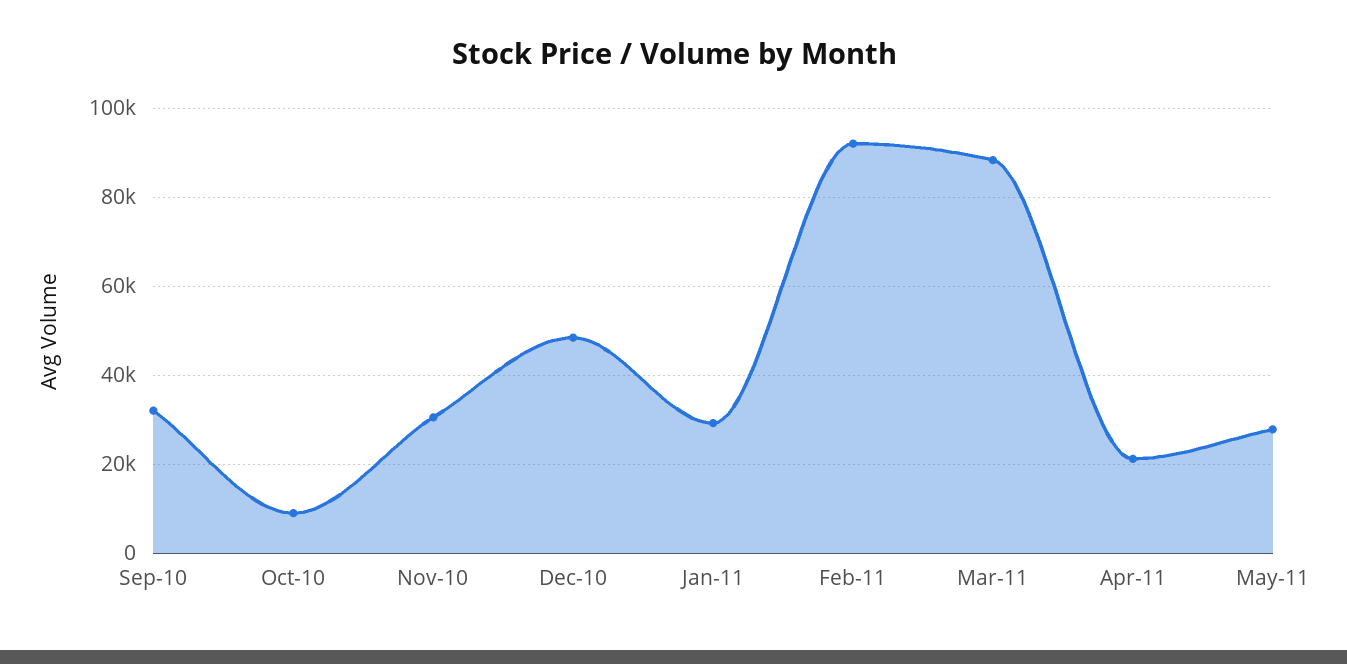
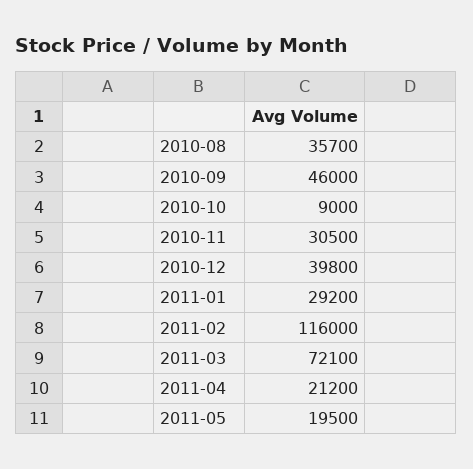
Sep-10: 32000 -> 46000
Dec-10: 48000 -> 39800
Feb-11: 92000 -> 116000
Mar-11: 88000 -> 72100
May-11: 28000 -> 19500
2010-08: none -> 35700

